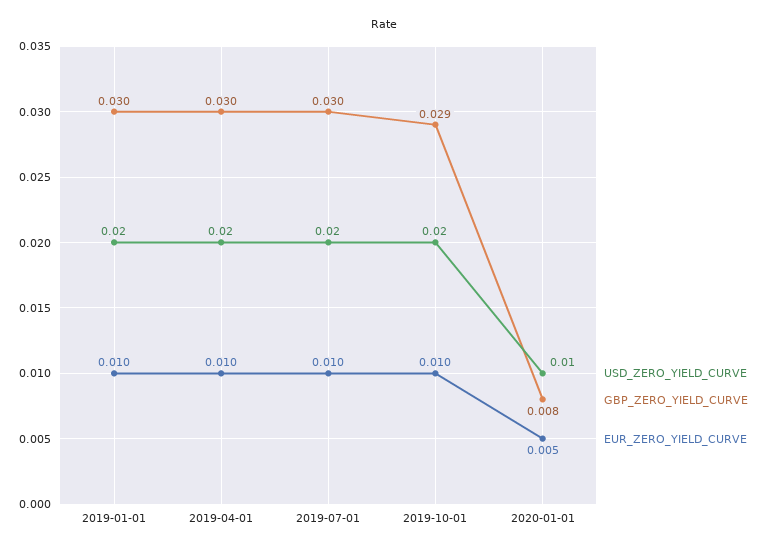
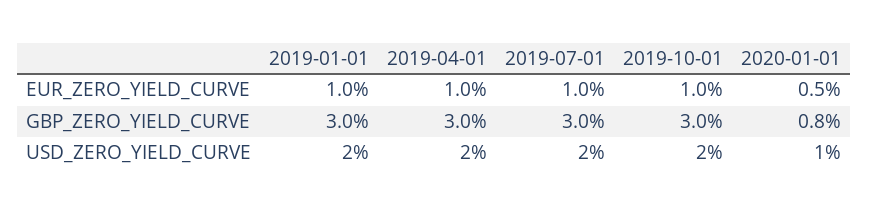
GBP_ZERO_YIELD_CURVE, 2019-10-01: 0.029 -> 0.03

